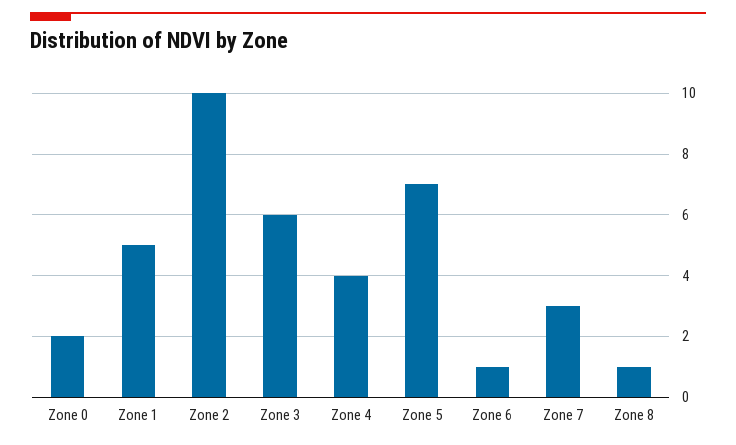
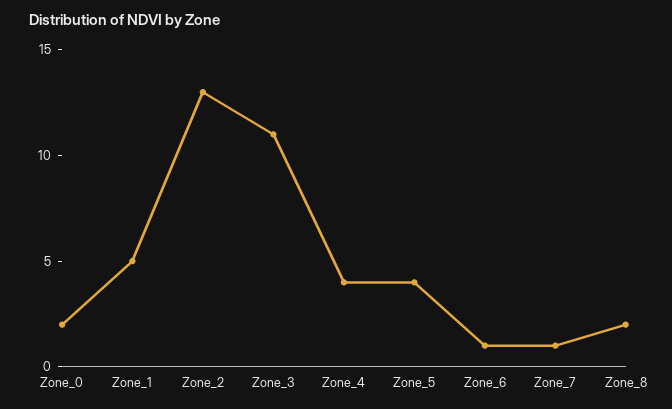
Zone 2: 10 -> 13
Zone 3: 6 -> 11
Zone 5: 7 -> 4
Zone 7: 3 -> 1
Zone 8: 1 -> 2

